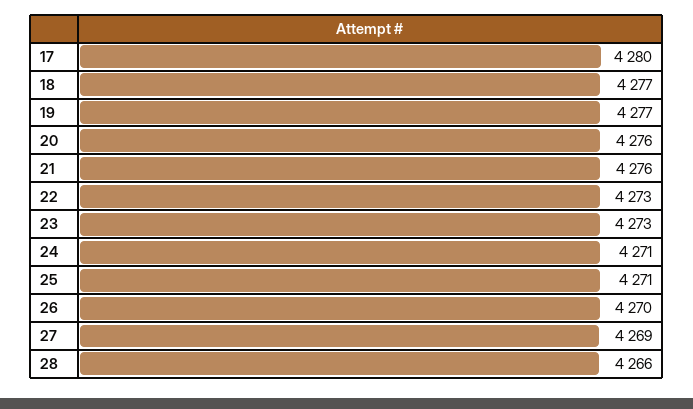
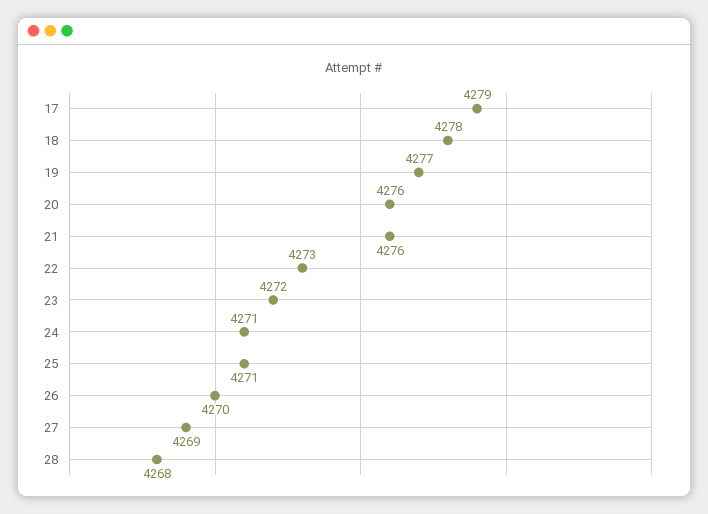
17: 4280 -> 4279
18: 4277 -> 4278
23: 4273 -> 4272
28: 4266 -> 4268

